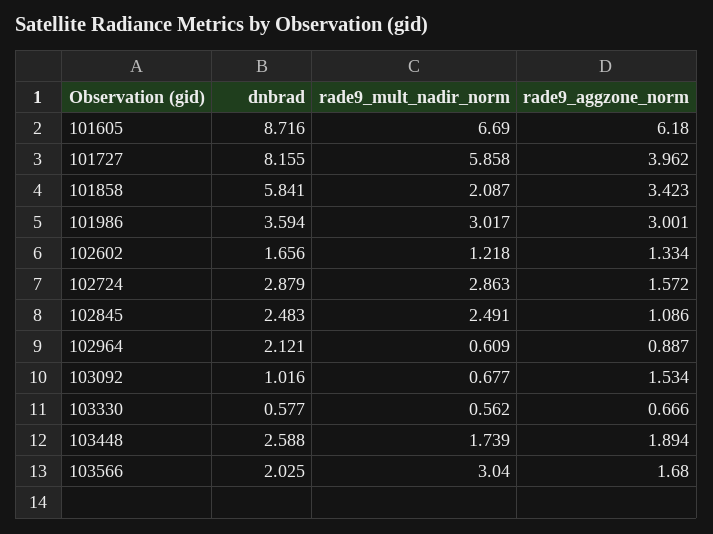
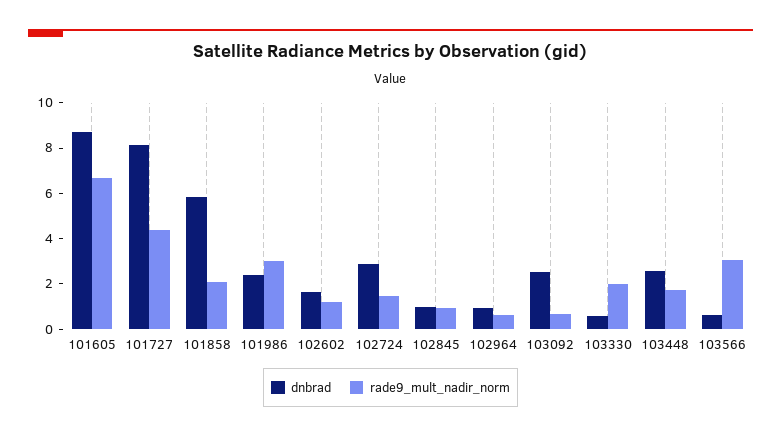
rade9_aggzone_norm, 101605: 6.18 -> none
rade9_mult_nadir_norm, 101727: 5.858 -> 4.5
rade9_aggzone_norm, 101727: 3.962 -> none
rade9_aggzone_norm, 101858: 3.423 -> none
dnbrad, 101986: 3.594 -> 2.5
rade9_aggzone_norm, 101986: 3.001 -> none
rade9_aggzone_norm, 102602: 1.334 -> none
rade9_mult_nadir_norm, 102724: 2.863 -> 1.5
rade9_aggzone_norm, 102724: 1.572 -> none
dnbrad, 102845: 2.483 -> 1
rade9_mult_nadir_norm, 102845: 2.491 -> 1
rade9_aggzone_norm, 102845: 1.086 -> none
dnbrad, 102964: 2.121 -> 1
rade9_aggzone_norm, 102964: 0.887 -> none
dnbrad, 103092: 1.016 -> 2.5
rade9_aggzone_norm, 103092: 1.534 -> none
rade9_mult_nadir_norm, 103330: 0.562 -> 2
rade9_aggzone_norm, 103330: 0.666 -> none
rade9_aggzone_norm, 103448: 1.894 -> none
dnbrad, 103566: 2.025 -> 0.5
rade9_aggzone_norm, 103566: 1.68 -> none

